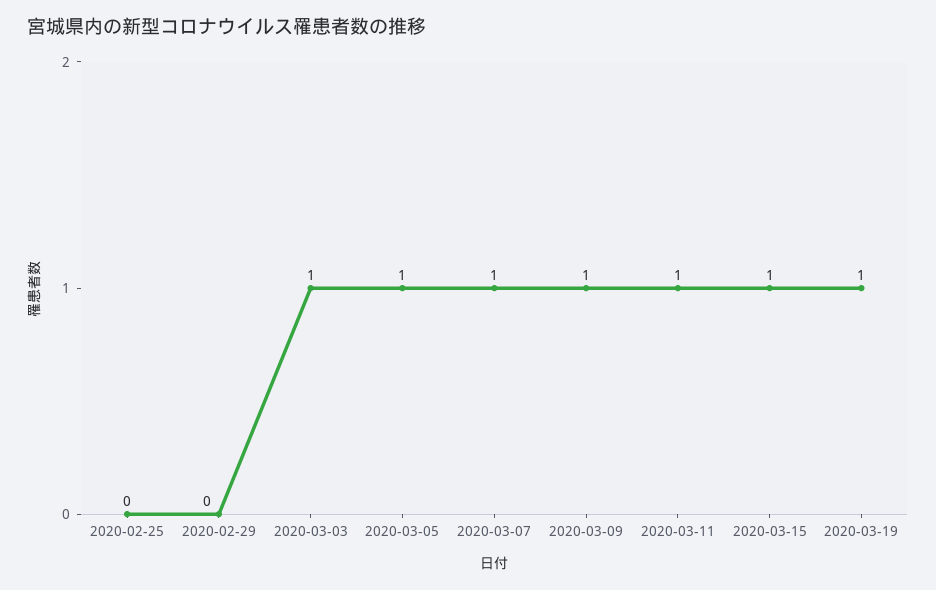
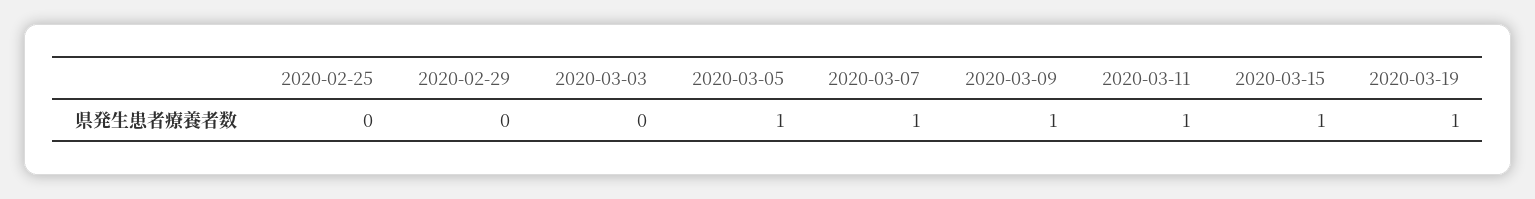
2020-03-03: 1 -> 0

